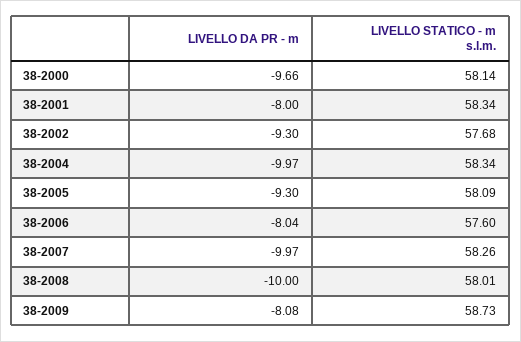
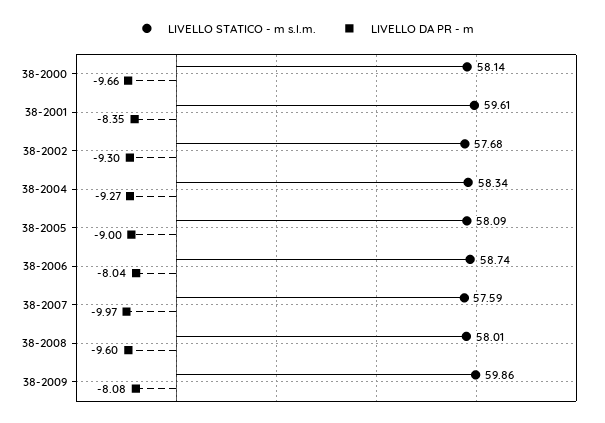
LIVELLO DA PR - m, 38-2001: -8 -> -8.35
LIVELLO STATICO - m s.l.m., 38-2001: 58.34 -> 59.61
LIVELLO DA PR - m, 38-2004: -9.97 -> -9.27
LIVELLO DA PR - m, 38-2005: -9.3 -> -9
LIVELLO STATICO - m s.l.m., 38-2006: 57.6 -> 58.74
LIVELLO STATICO - m s.l.m., 38-2007: 58.26 -> 57.59
LIVELLO DA PR - m, 38-2008: -10 -> -9.6
LIVELLO STATICO - m s.l.m., 38-2009: 58.73 -> 59.86

